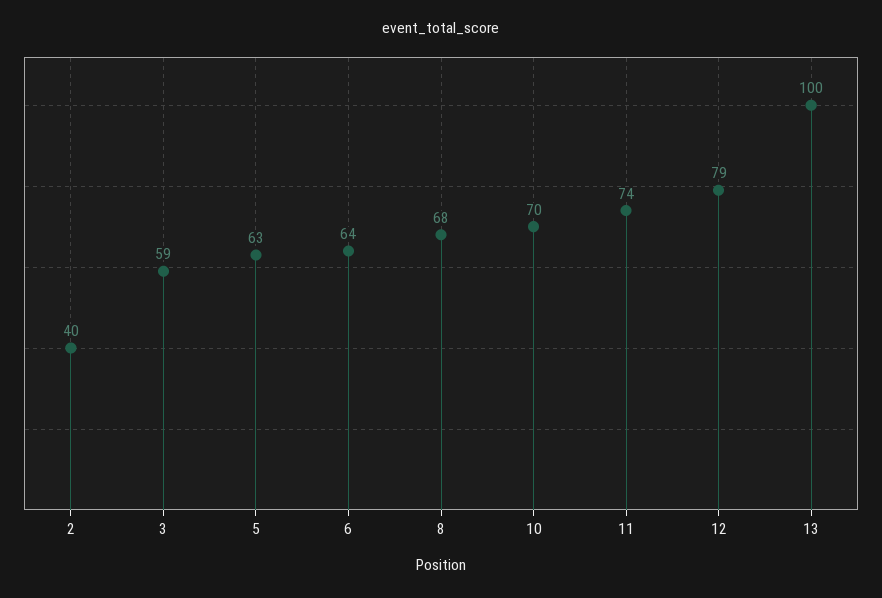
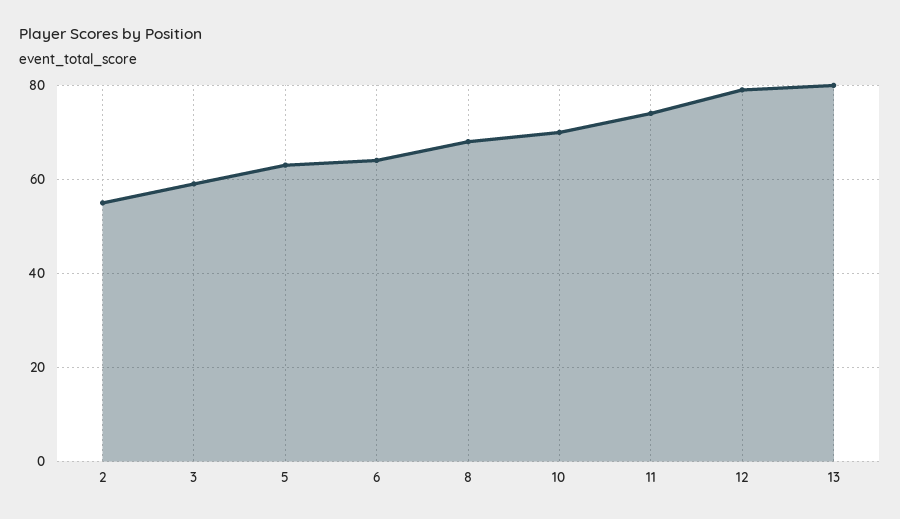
2: 40 -> 55
13: 100 -> 80

